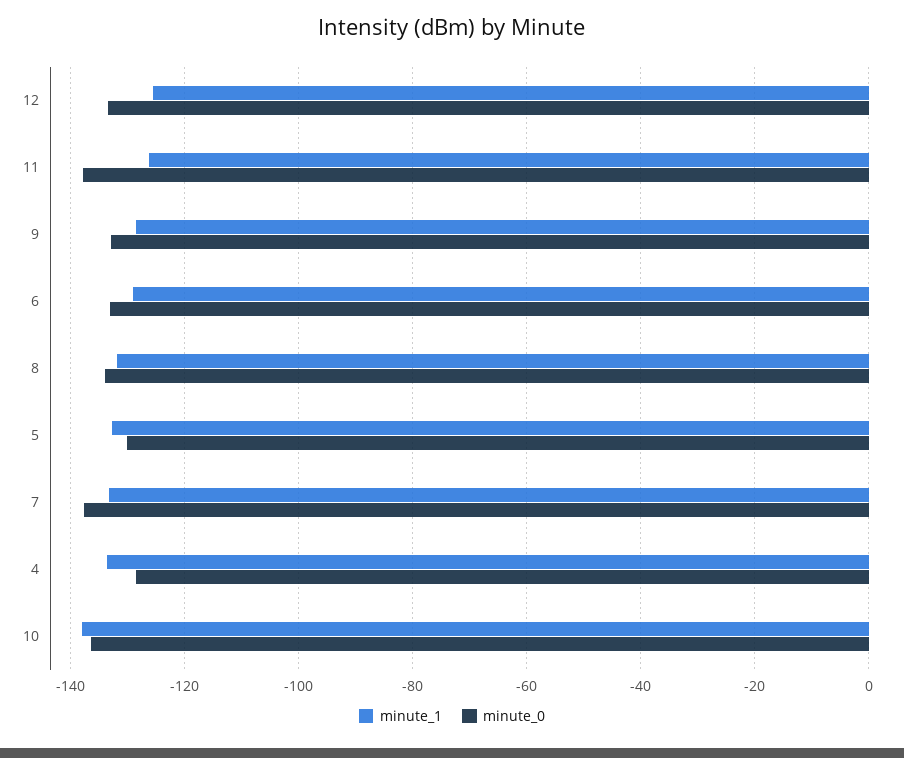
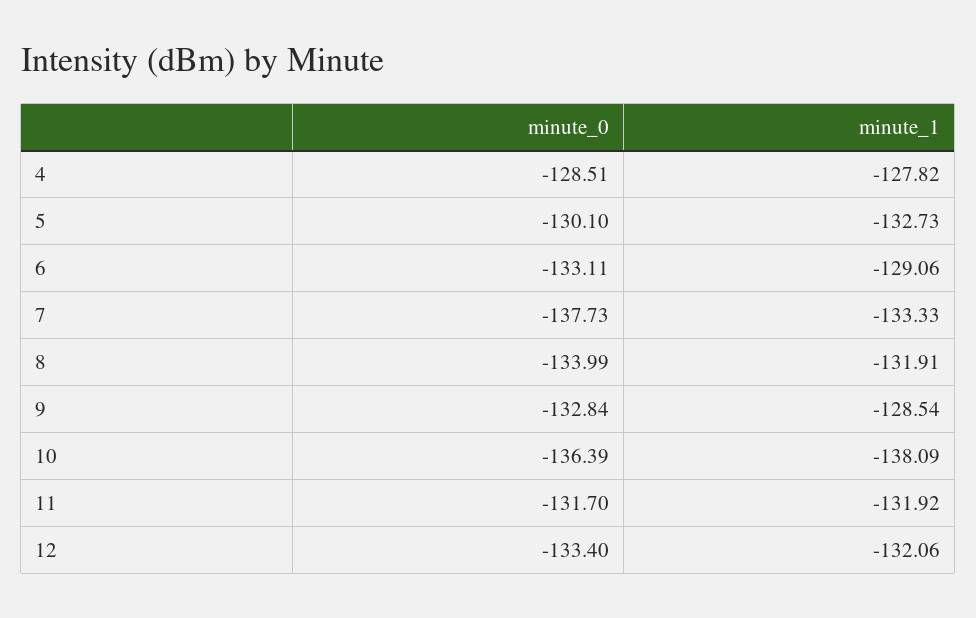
minute_1, 12: -126 -> -132.06
minute_1, 11: -126 -> -131.92
minute_0, 11: -138 -> -131.7
minute_1, 4: -134 -> -127.82

